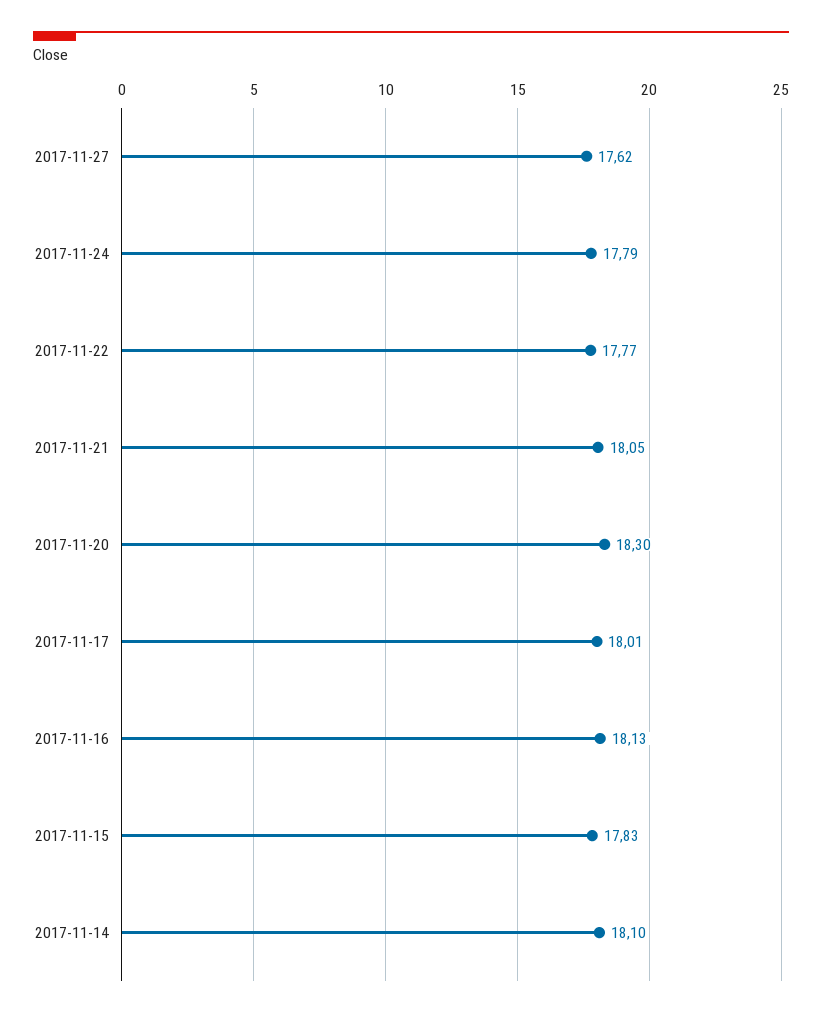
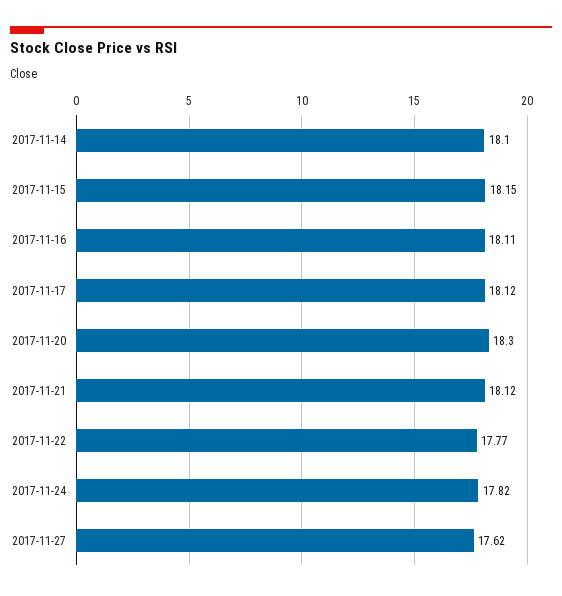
2017-11-24: 17.79 -> 17.82
2017-11-21: 18.05 -> 18.12
2017-11-17: 18.01 -> 18.12
2017-11-16: 18.13 -> 18.11
2017-11-15: 17.83 -> 18.15

